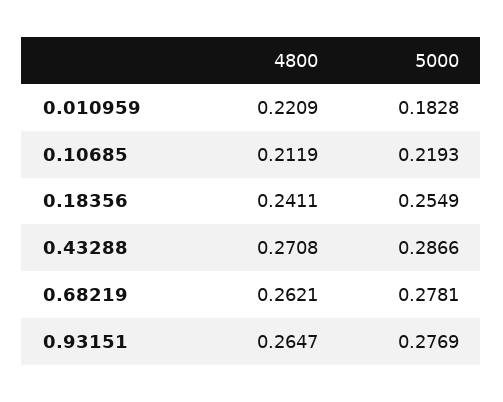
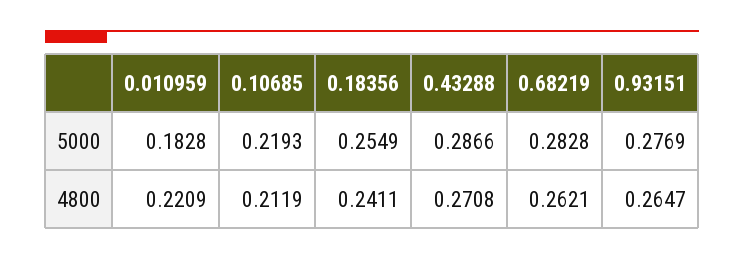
5000, 0.68219: 0.2781 -> 0.2828

